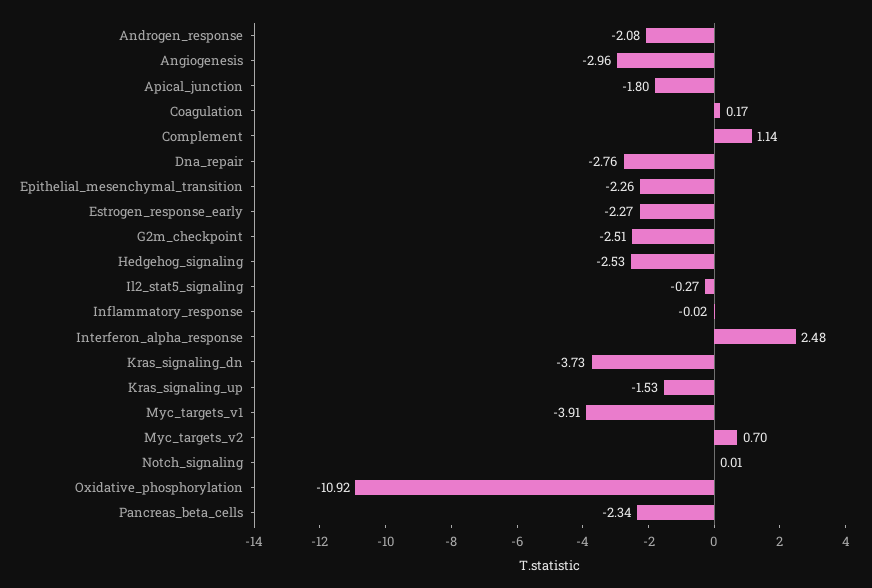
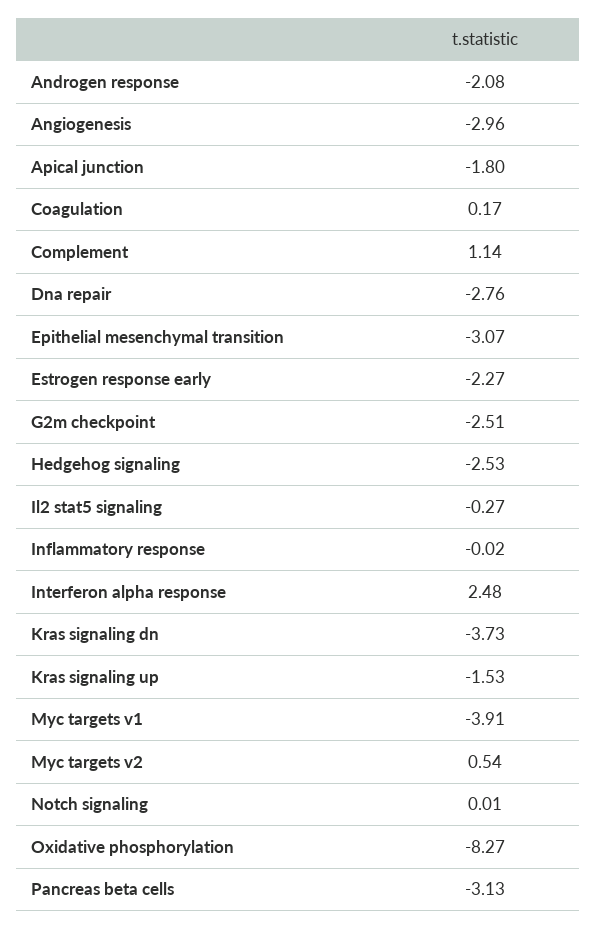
Epithelial_mesenchymal_transition: -2.26 -> -3.07
Myc_targets_v2: 0.7 -> 0.54
Oxidative_phosphorylation: -10.92 -> -8.27
Pancreas_beta_cells: -2.34 -> -3.13

